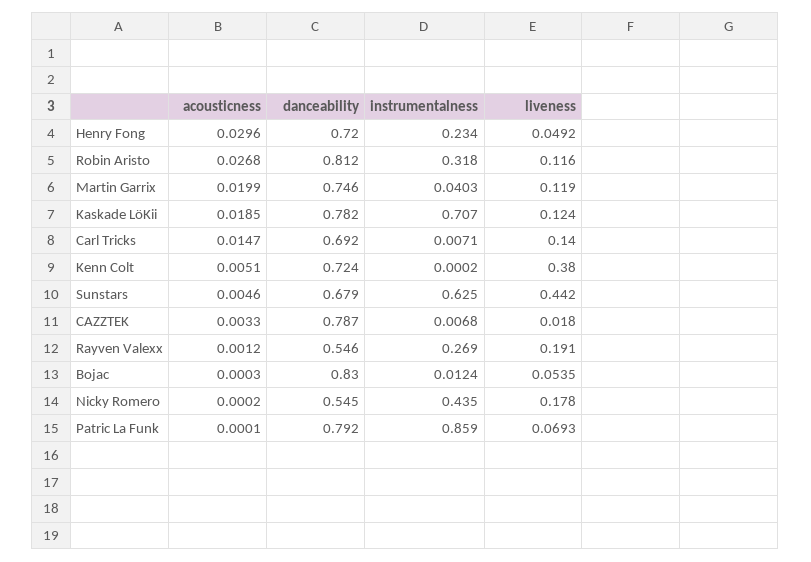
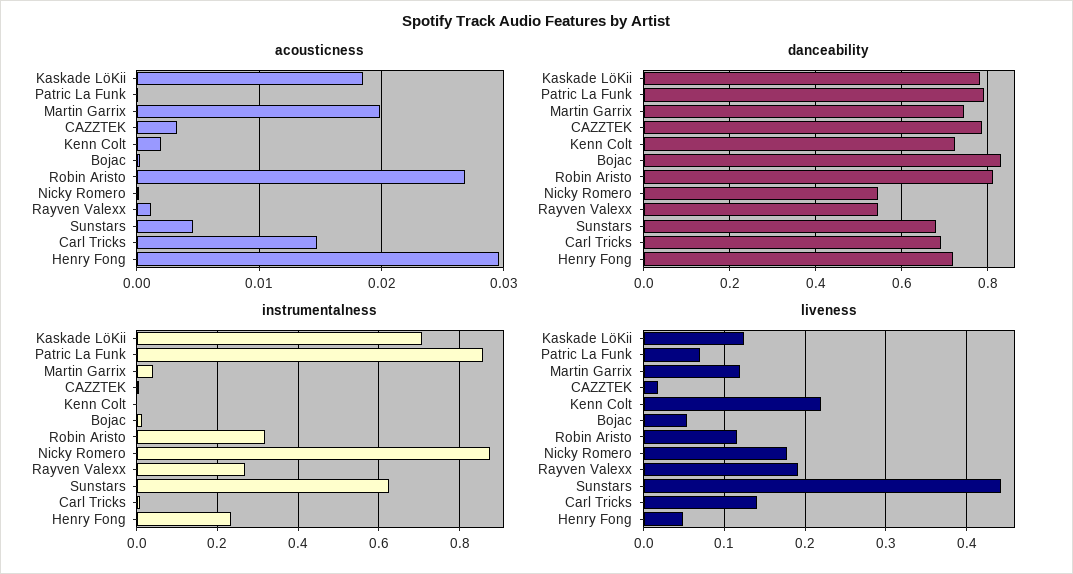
acousticness, Kenn Colt: 0.0051 -> 0.002
liveness, Kenn Colt: 0.38 -> 0.22
instrumentalness, Nicky Romero: 0.435 -> 0.88

